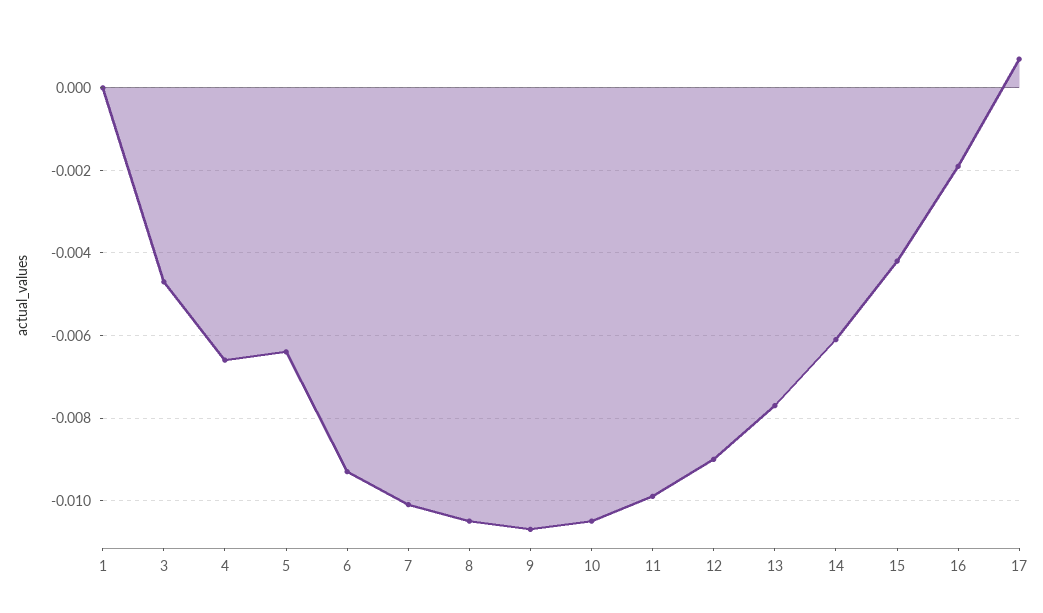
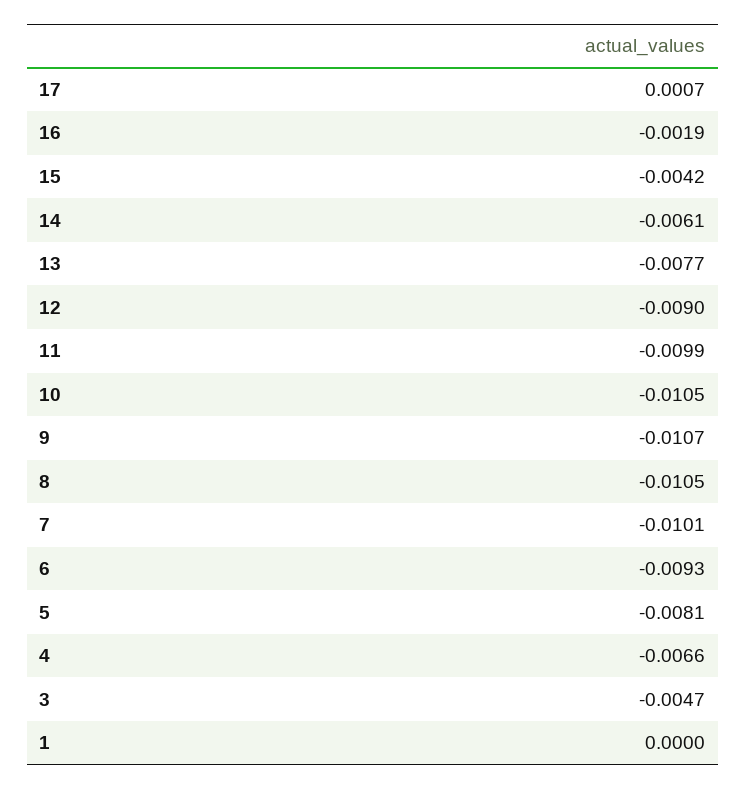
5: -0.0065 -> -0.0081

